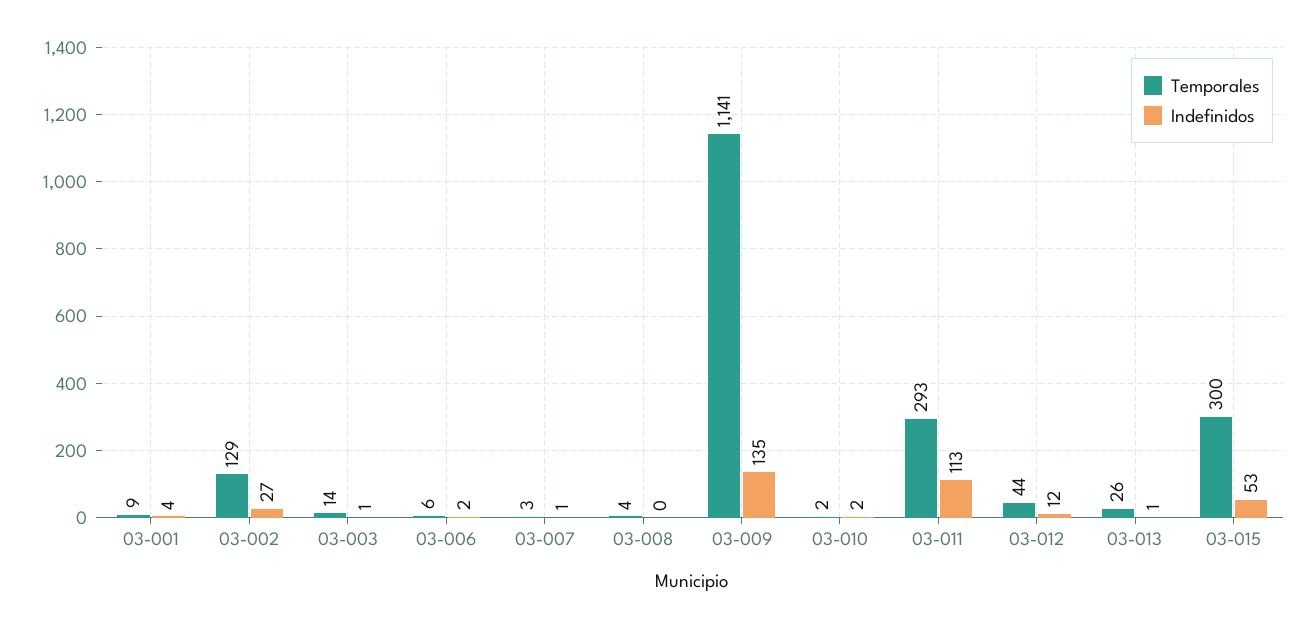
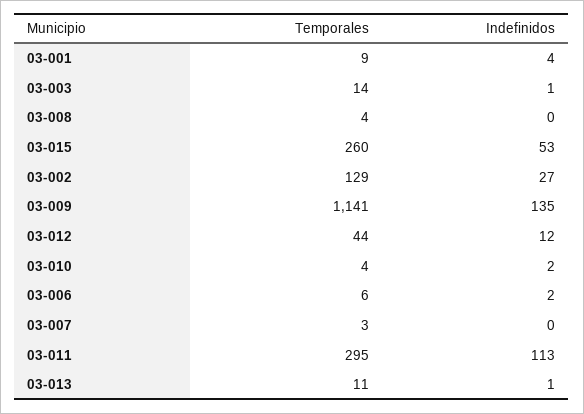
Indefinidos, 03-007: 1 -> 0
Temporales, 03-010: 2 -> 4
Temporales, 03-011: 293 -> 295
Temporales, 03-013: 26 -> 11
Temporales, 03-015: 300 -> 260

